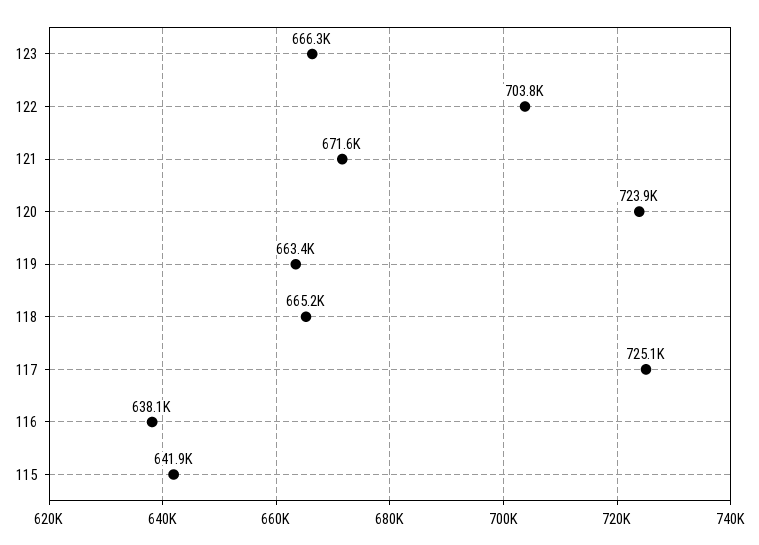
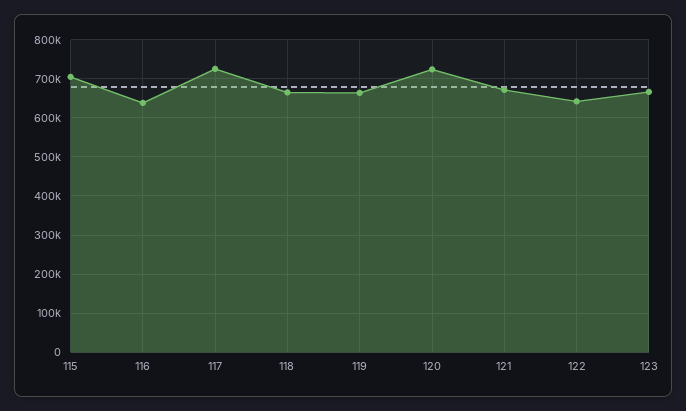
122: 703800 -> 640000
115: 641900 -> 700000

